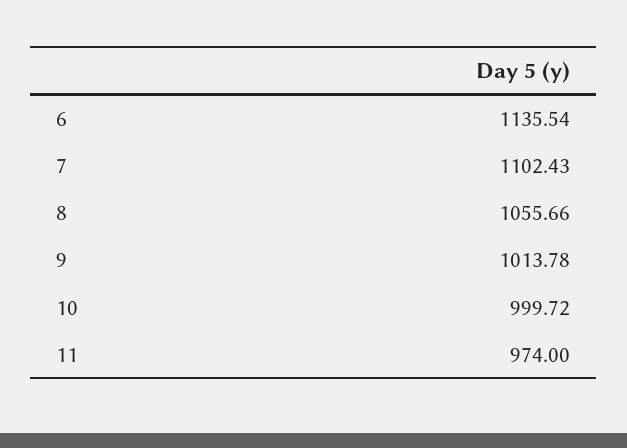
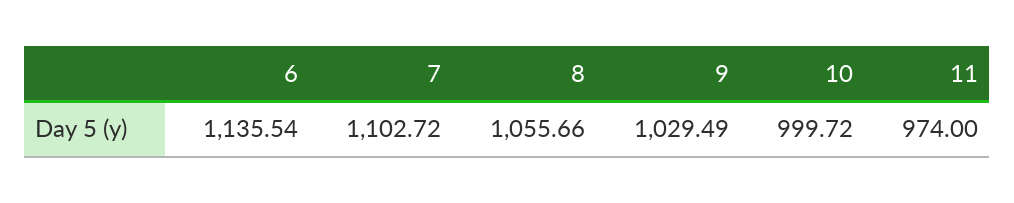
7: 1102.43 -> 1102.72
9: 1013.78 -> 1029.49

